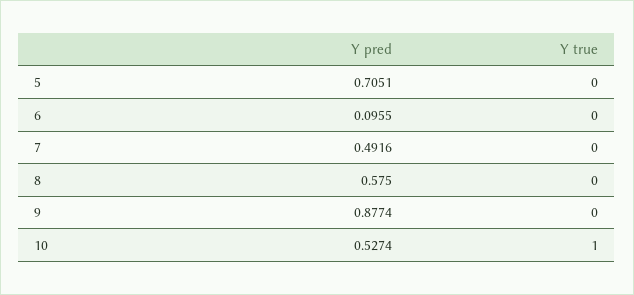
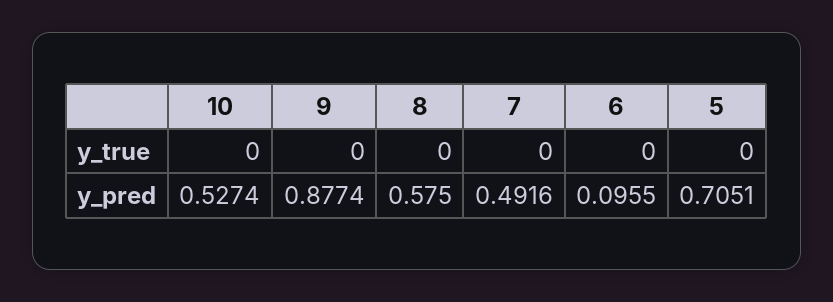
Y true, 10: 1 -> 0

